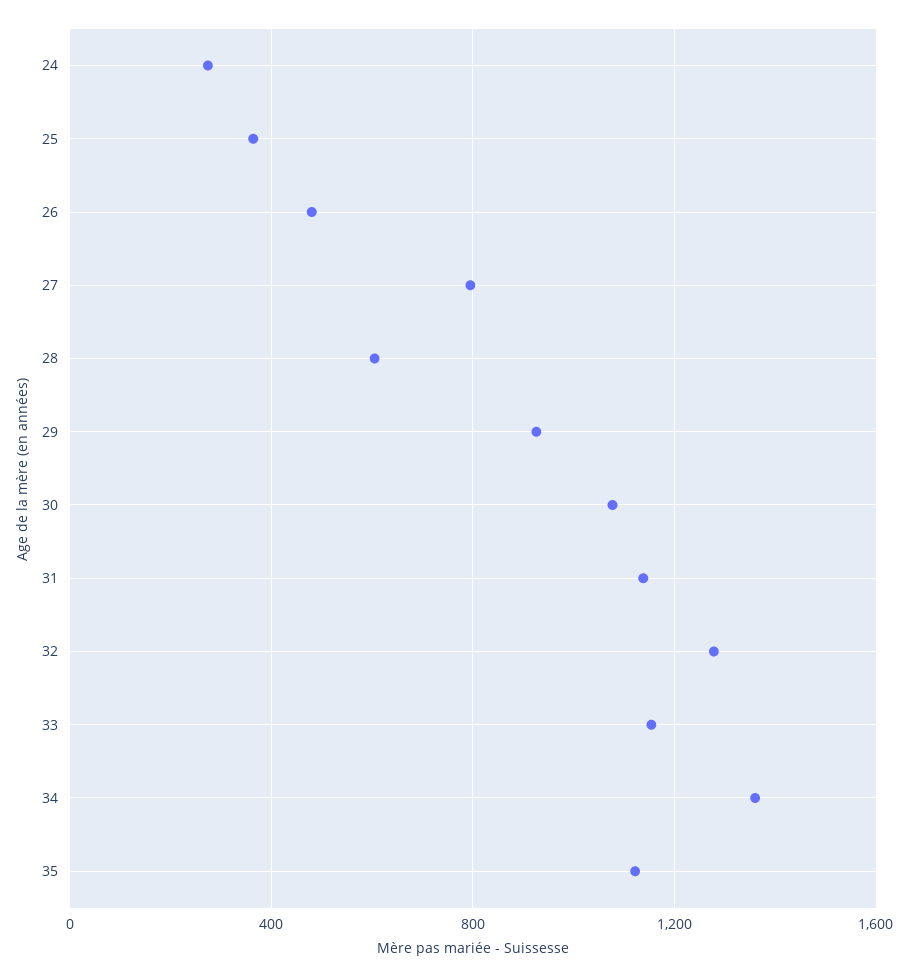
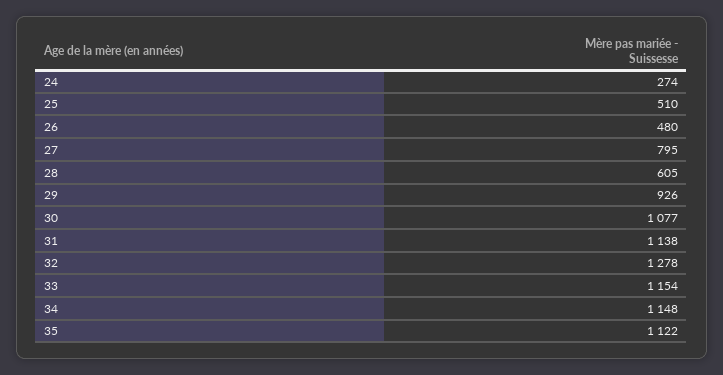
25: 350 -> 510
34: 1350 -> 1148

